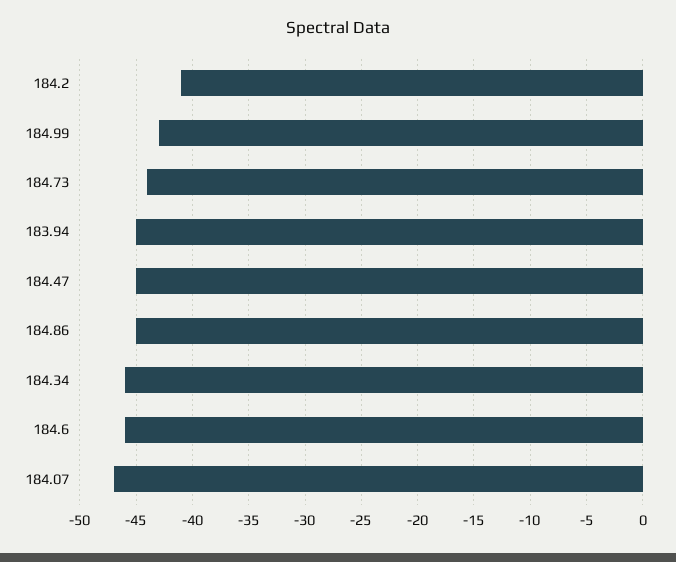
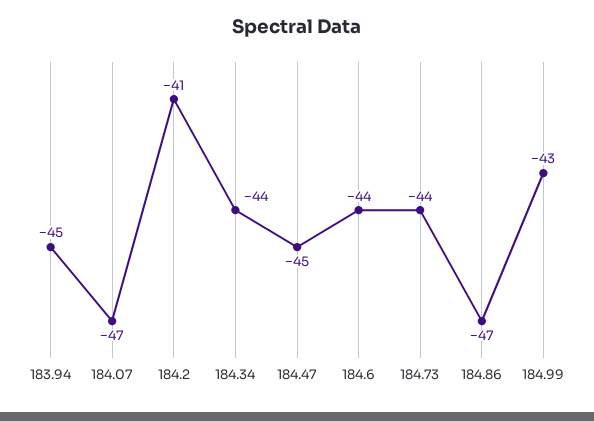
184.86: -45 -> -47
184.34: -46 -> -44
184.6: -46 -> -44

